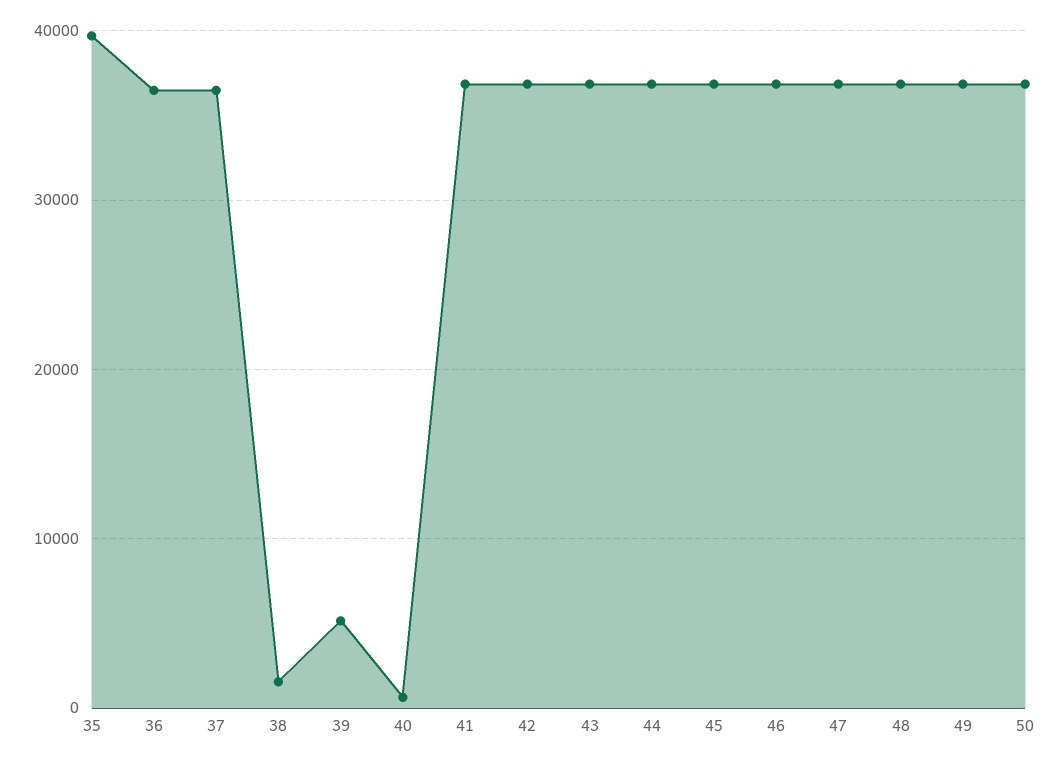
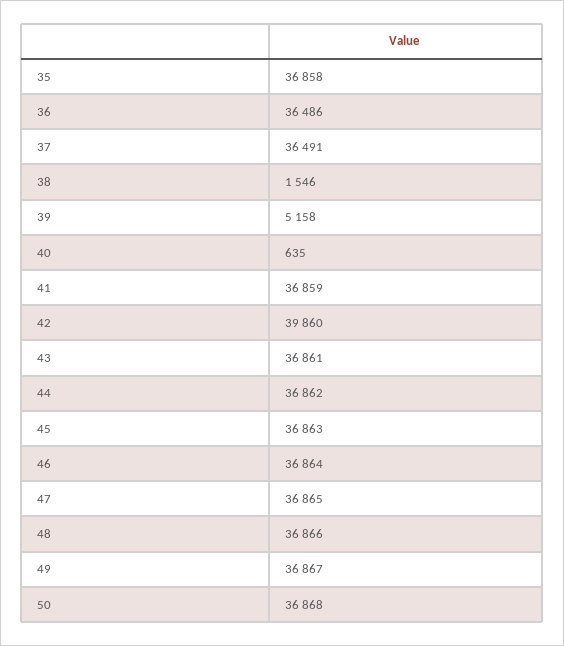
35: 40000 -> 36858
42: 37000 -> 39860

